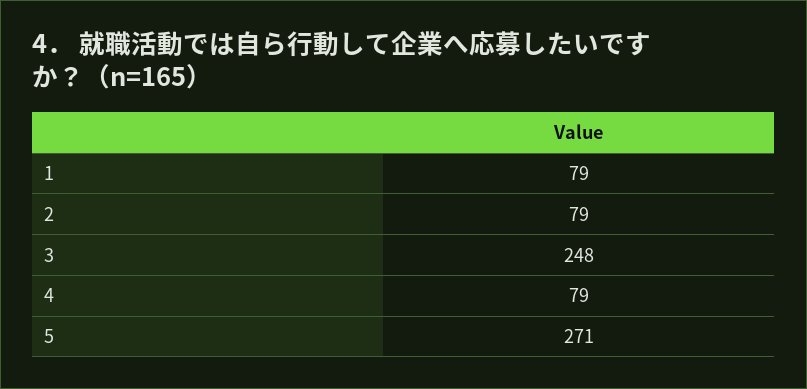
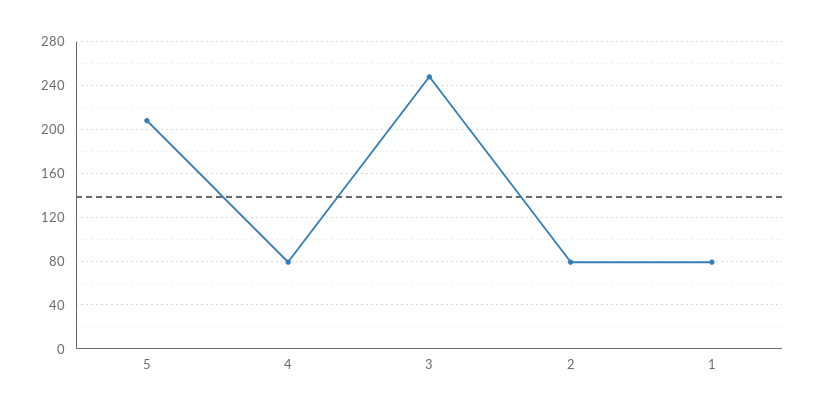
5: 271 -> 210

